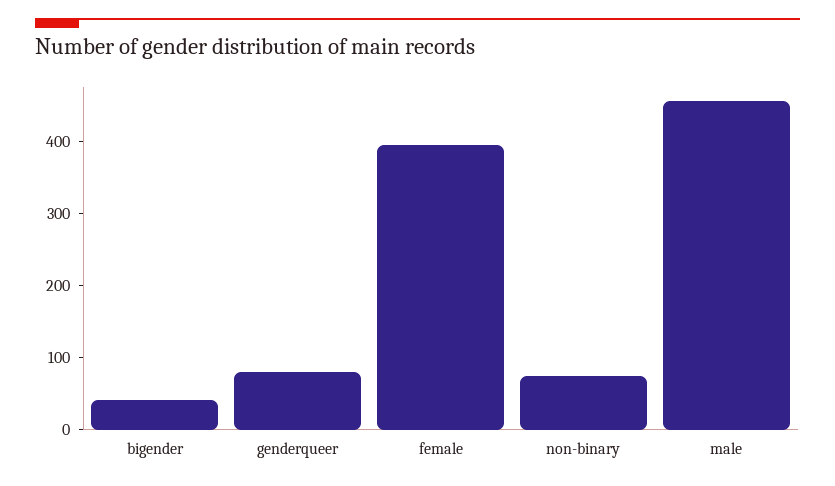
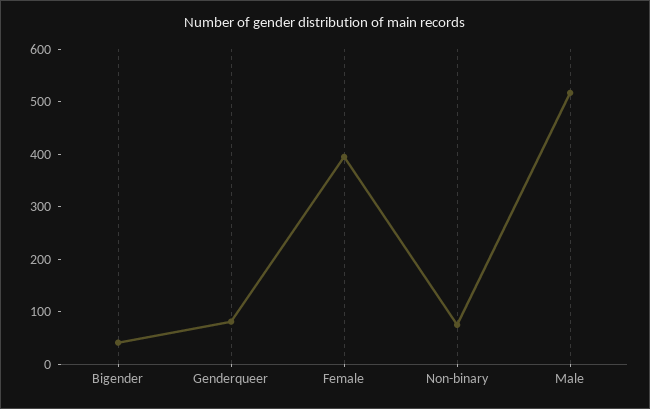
male: 460 -> 520

